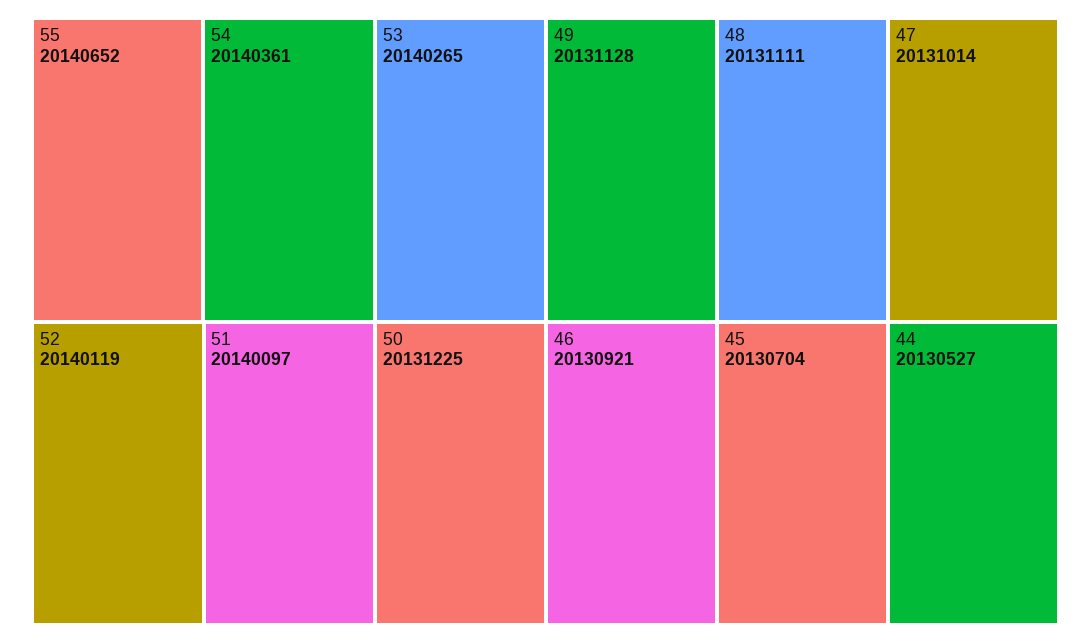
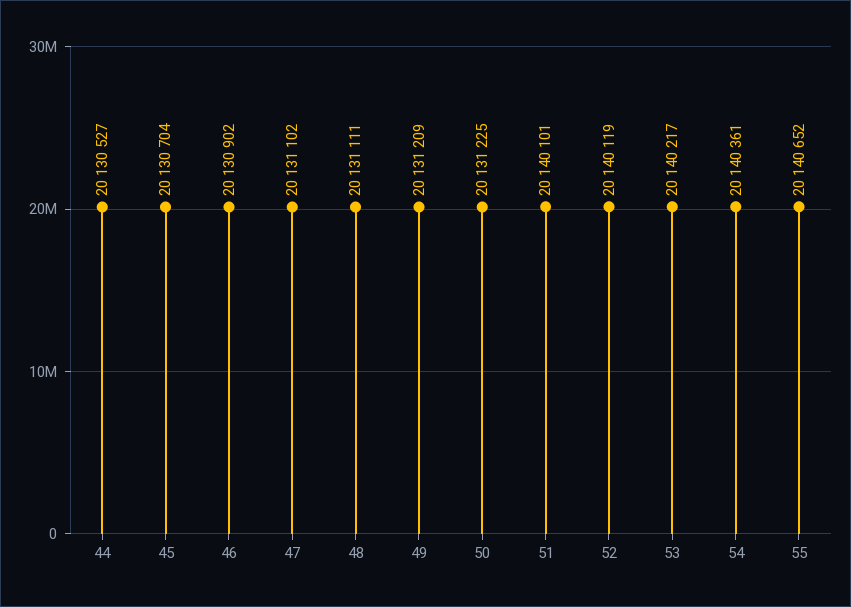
53: 20140265 -> 20140217
51: 20140097 -> 20140101
49: 20131128 -> 20131209
47: 20131014 -> 20131102
46: 20130921 -> 20130902

